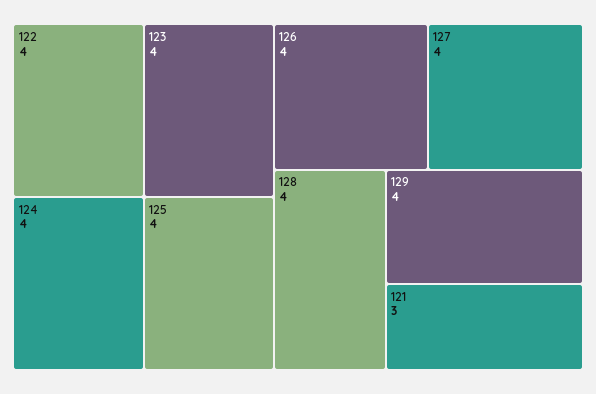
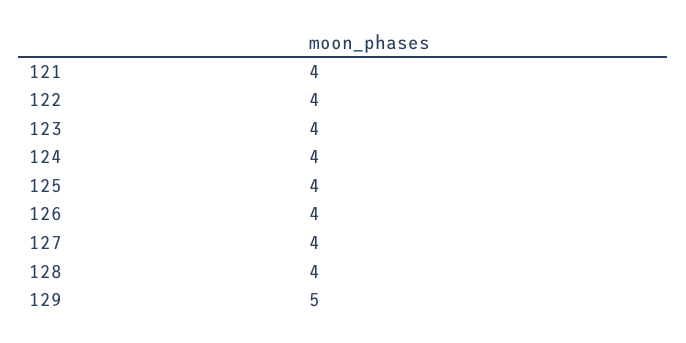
129: 4 -> 5
121: 3 -> 4

